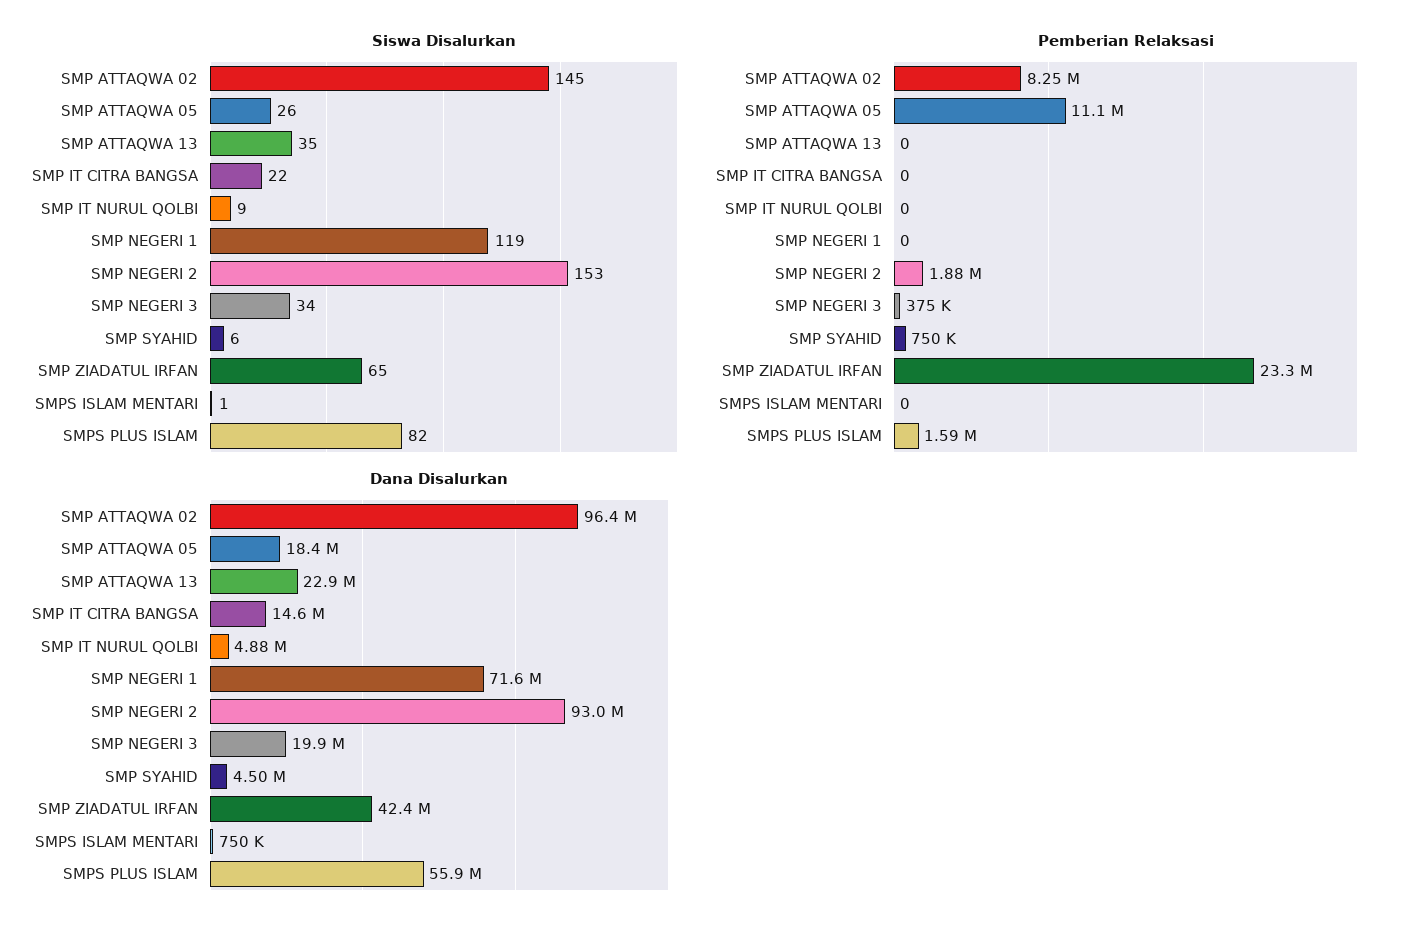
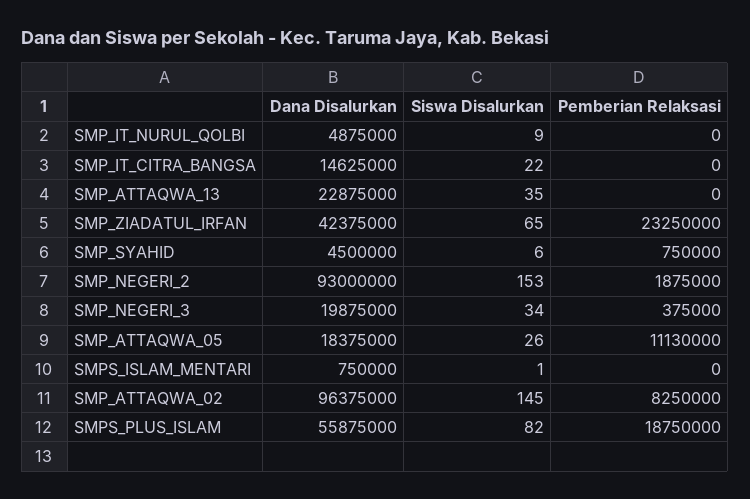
Siswa Disalurkan, SMP NEGERI 1: 119 -> none
Pemberian Relaksasi, SMP NEGERI 1: 0 -> none
Pemberian Relaksasi, SMPS PLUS ISLAM: 1590000 -> 18750000
Dana Disalurkan, SMP NEGERI 1: 71600000 -> none

